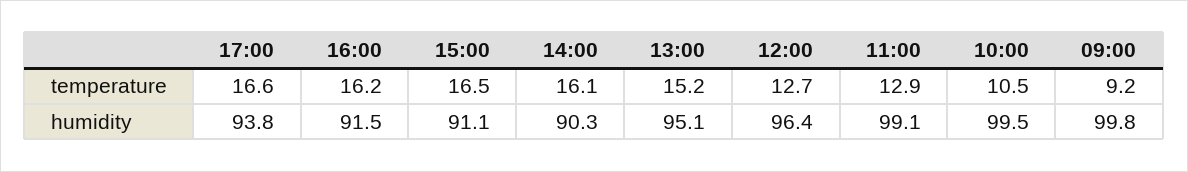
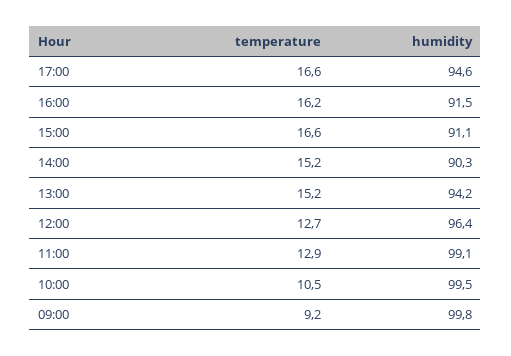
15:00, temperature: 16.5 -> 16.6
14:00, temperature: 16.1 -> 15.2
17:00, humidity: 93.8 -> 94.6
13:00, humidity: 95.1 -> 94.2

